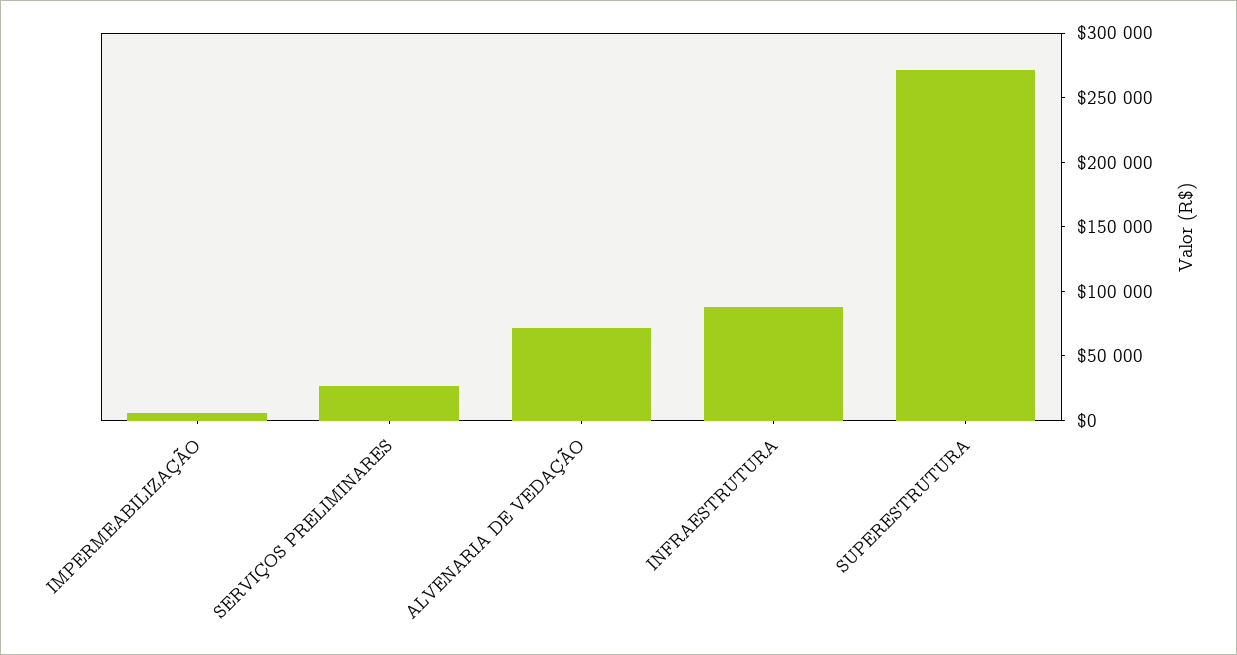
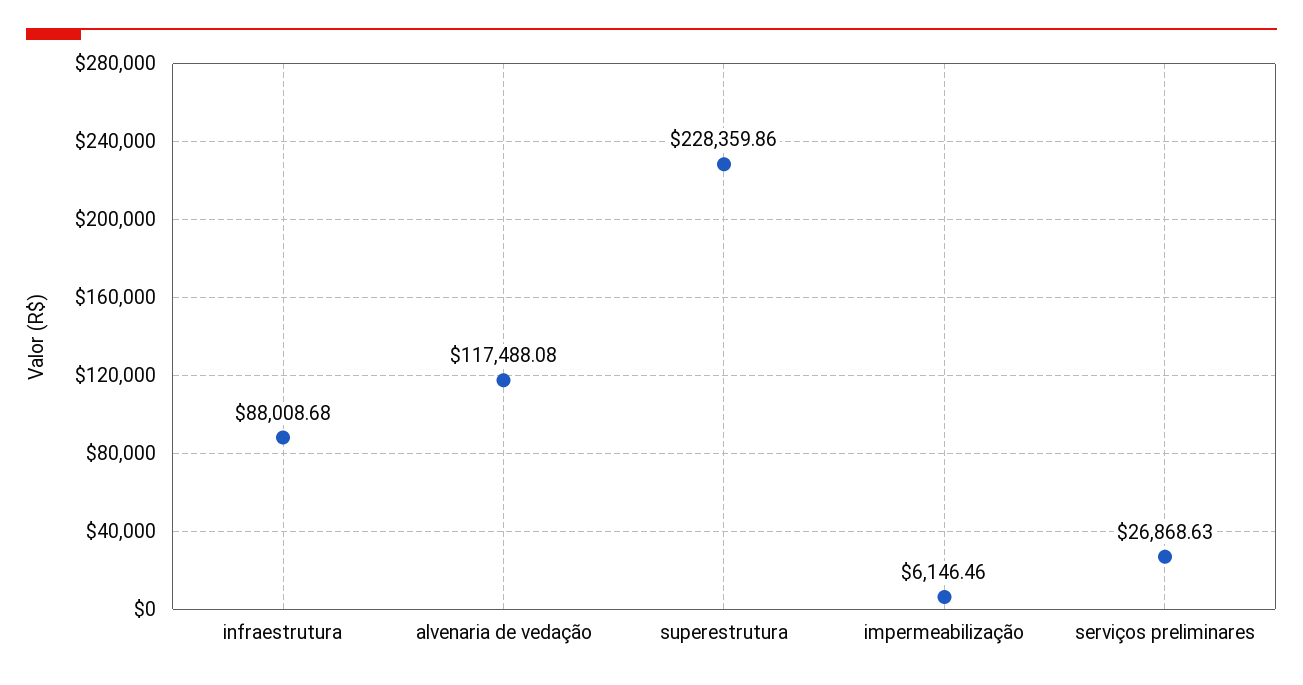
ALVENARIA DE VEDAÇÃO: 70000 -> 117488.08
SUPERESTRUTURA: 270000 -> 228359.86

